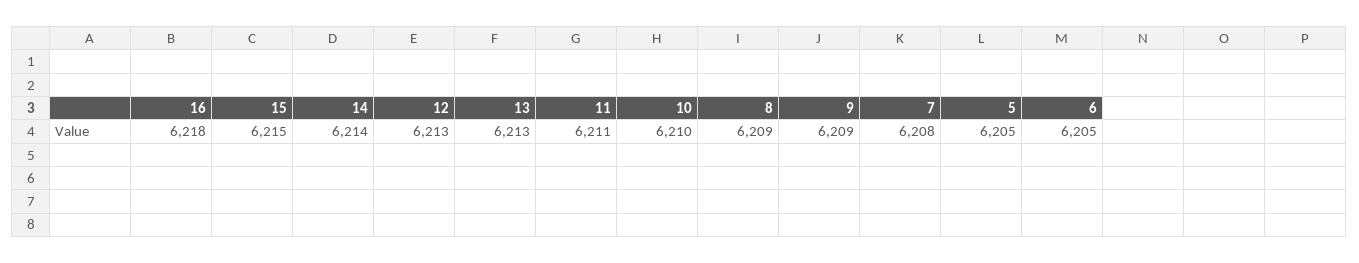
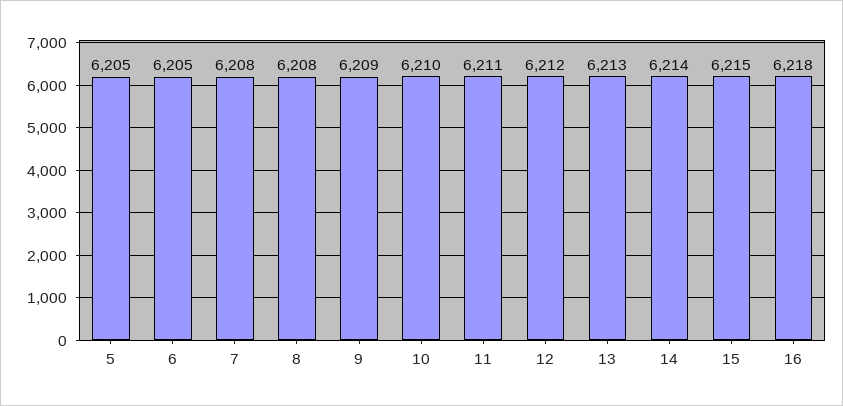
12: 6213 -> 6212
8: 6209 -> 6208

